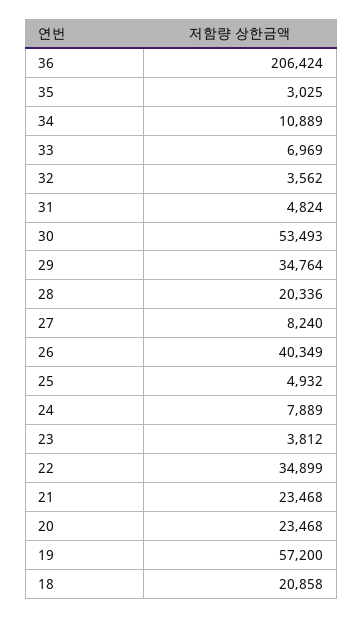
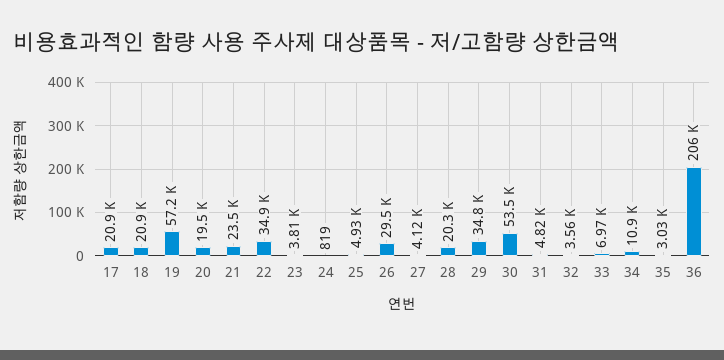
27: 8240 -> 4120
26: 40349 -> 29500
24: 7889 -> 819
20: 23468 -> 19500
17: none -> 20900

